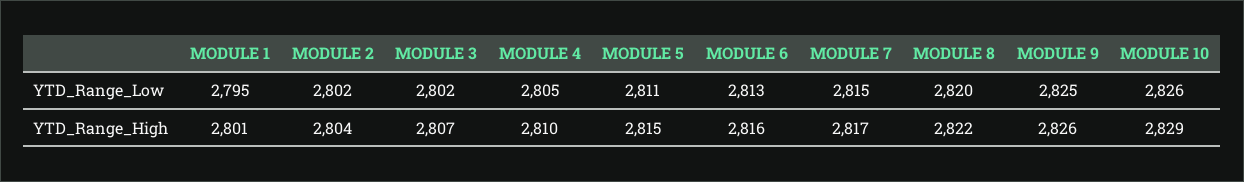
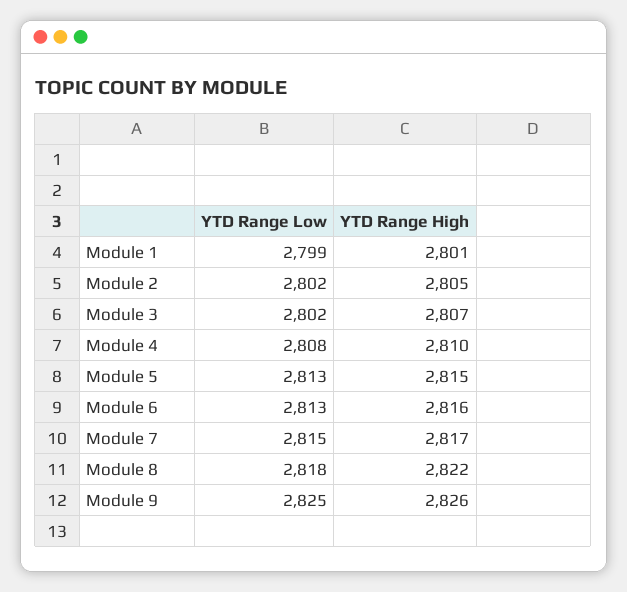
MODULE 1, YTD_Range_Low: 2795 -> 2799
MODULE 4, YTD_Range_Low: 2805 -> 2808
MODULE 5, YTD_Range_Low: 2811 -> 2813
MODULE 8, YTD_Range_Low: 2820 -> 2818
MODULE 10, YTD_Range_Low: 2826 -> none
MODULE 2, YTD_Range_High: 2804 -> 2805
MODULE 10, YTD_Range_High: 2829 -> none

